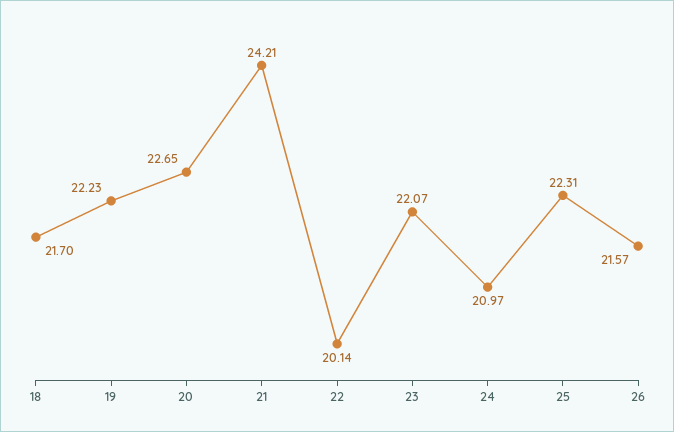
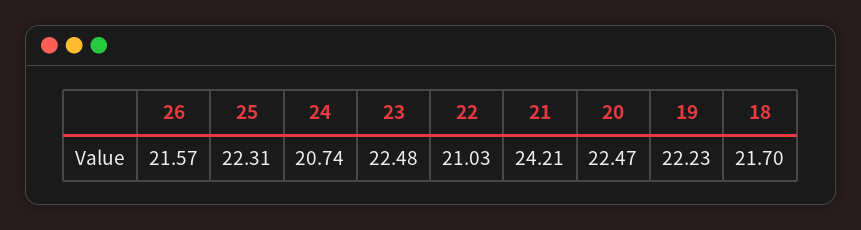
20: 22.65 -> 22.47
22: 20.14 -> 21.03
23: 22.07 -> 22.48
24: 20.97 -> 20.74

